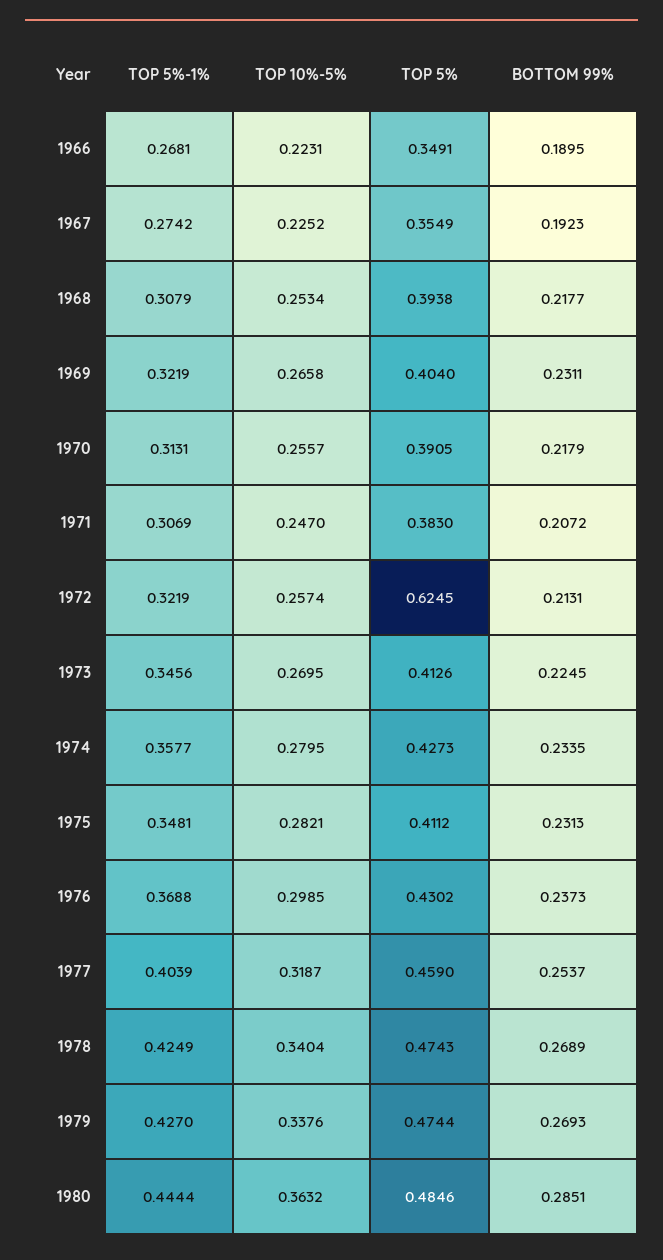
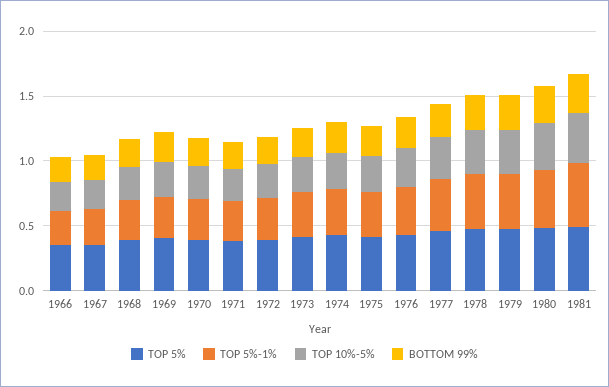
TOP 5%, 1972: 0.6245 -> 0.4
TOP 5%, 1981: none -> 0.5
TOP 5%-1%, 1981: none -> 0.5
TOP 10%-5%, 1981: none -> 0.4
BOTTOM 99%, 1981: none -> 0.3

